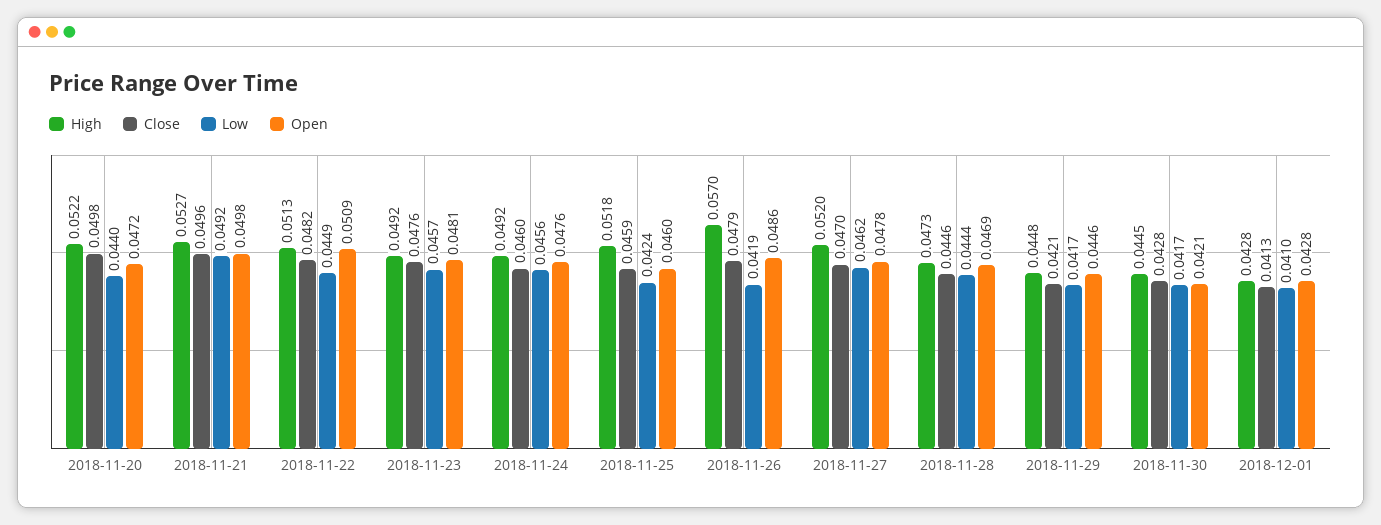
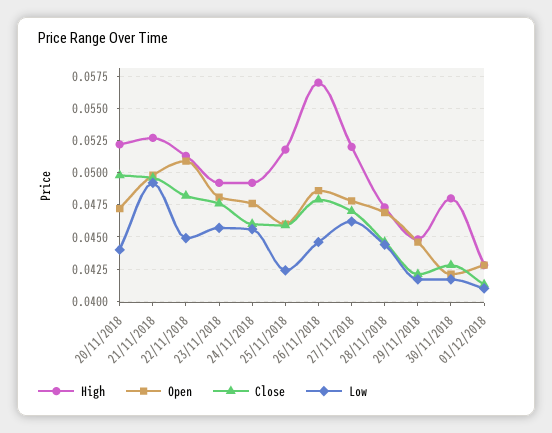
Low, 2018-11-26: 0.0419 -> 0.0445
High, 2018-11-30: 0.0445 -> 0.048

